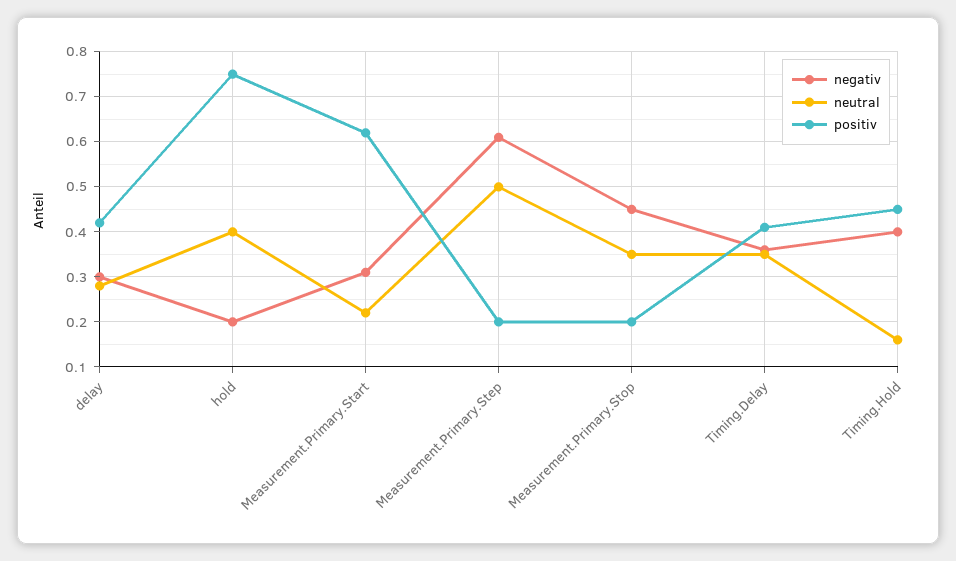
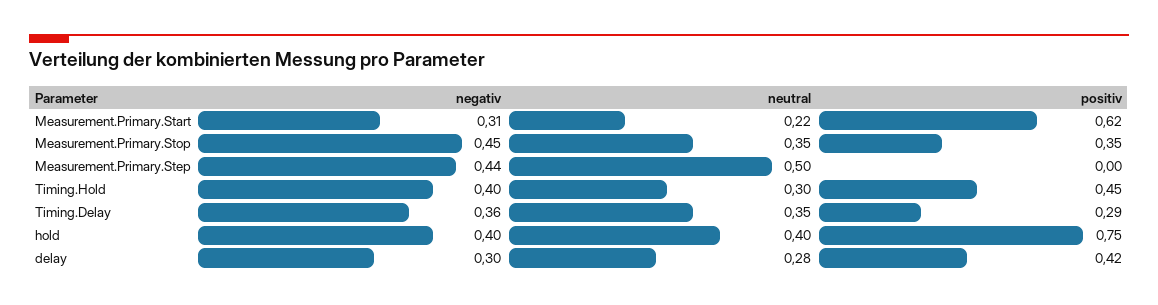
negativ, hold: 0.2 -> 0.4
negativ, Measurement.Primary.Step: 0.6 -> 0.44
positiv, Measurement.Primary.Step: 0.2 -> 0
positiv, Measurement.Primary.Stop: 0.2 -> 0.35
positiv, Timing.Delay: 0.4 -> 0.29
neutral, Timing.Hold: 0.15 -> 0.3

